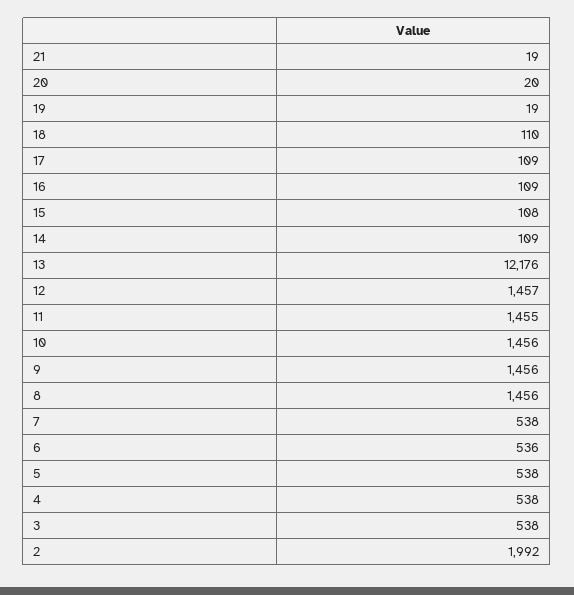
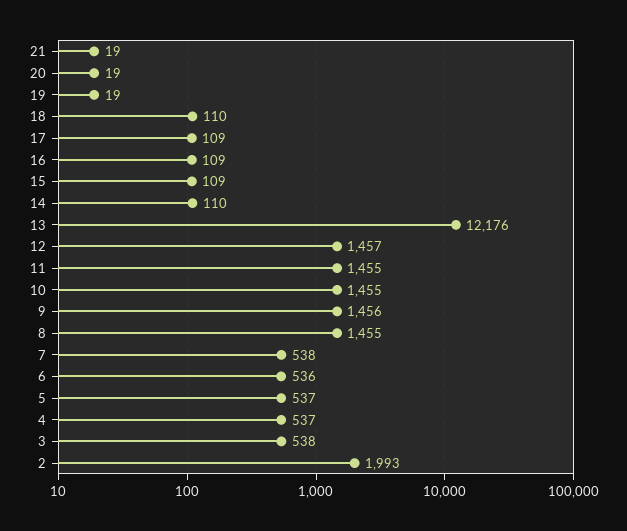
20: 20 -> 19
15: 108 -> 109
14: 109 -> 110
10: 1456 -> 1455
8: 1456 -> 1455
5: 538 -> 537
4: 538 -> 537
2: 1992 -> 1993

